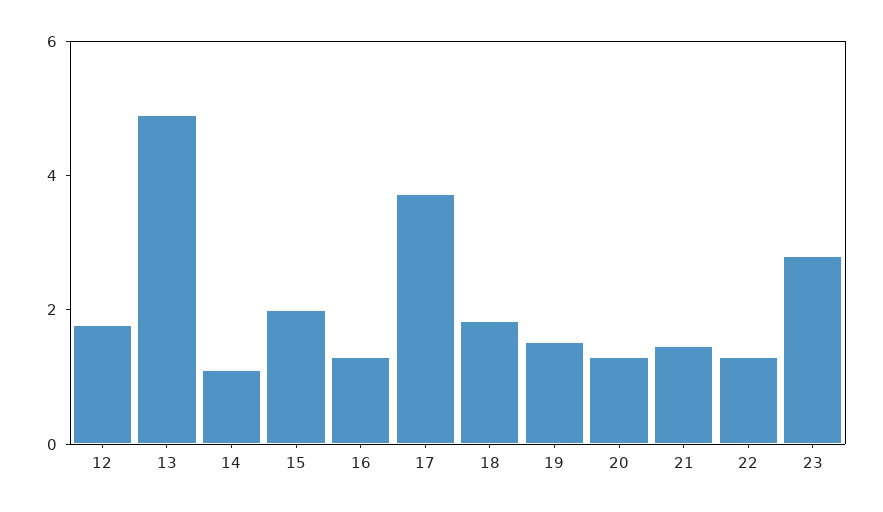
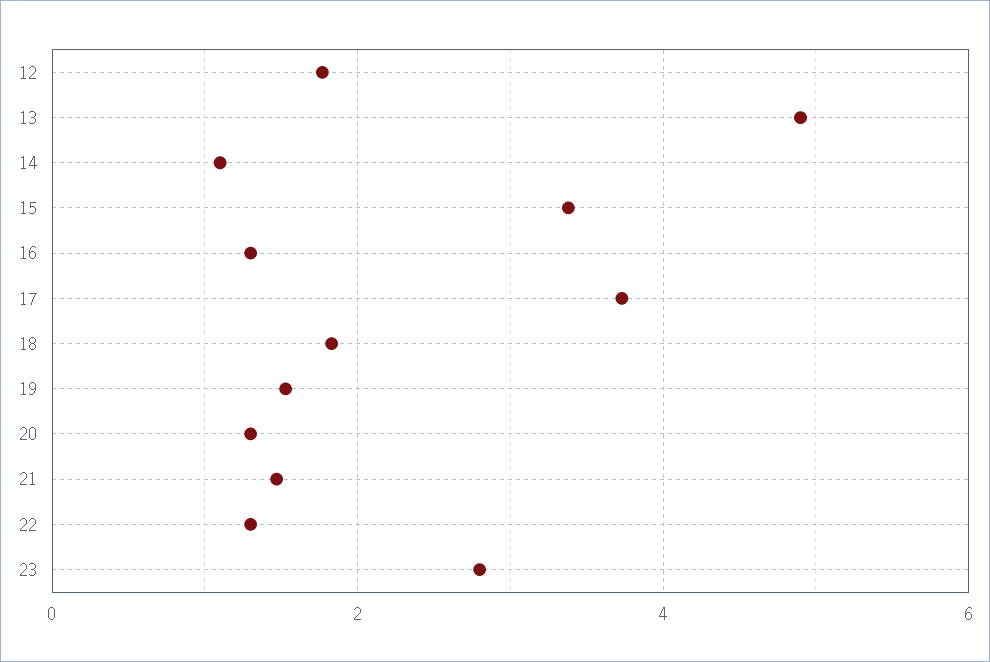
15: 2 -> 3.4

